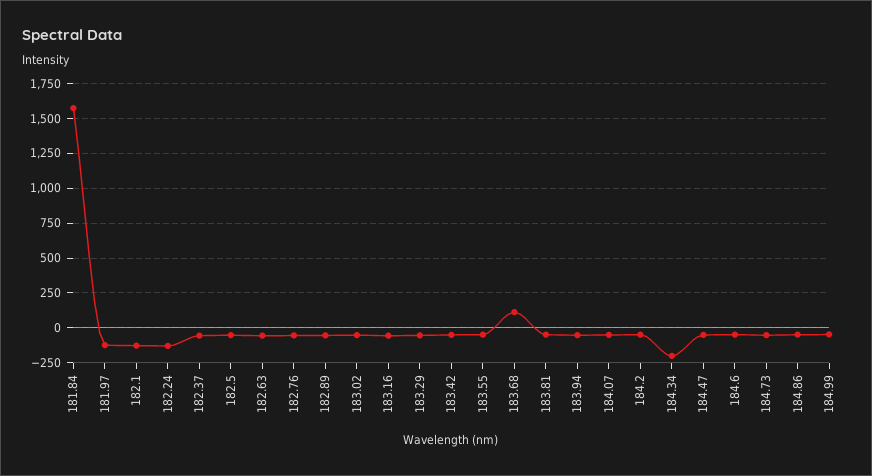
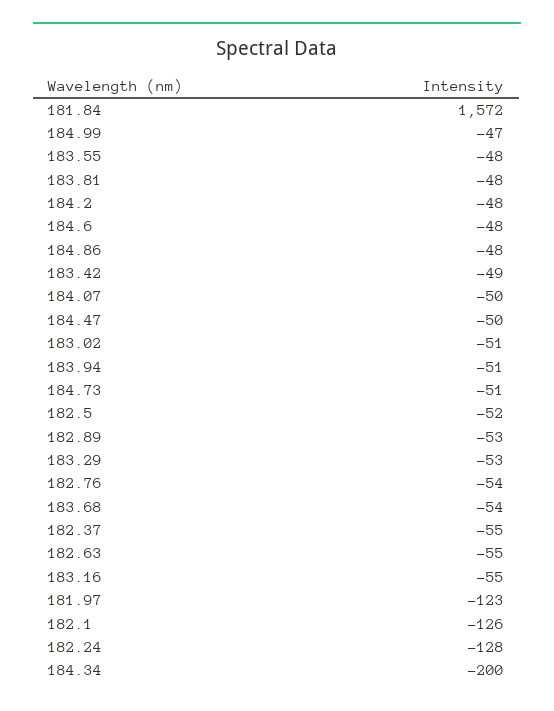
183.68: 100 -> -54

